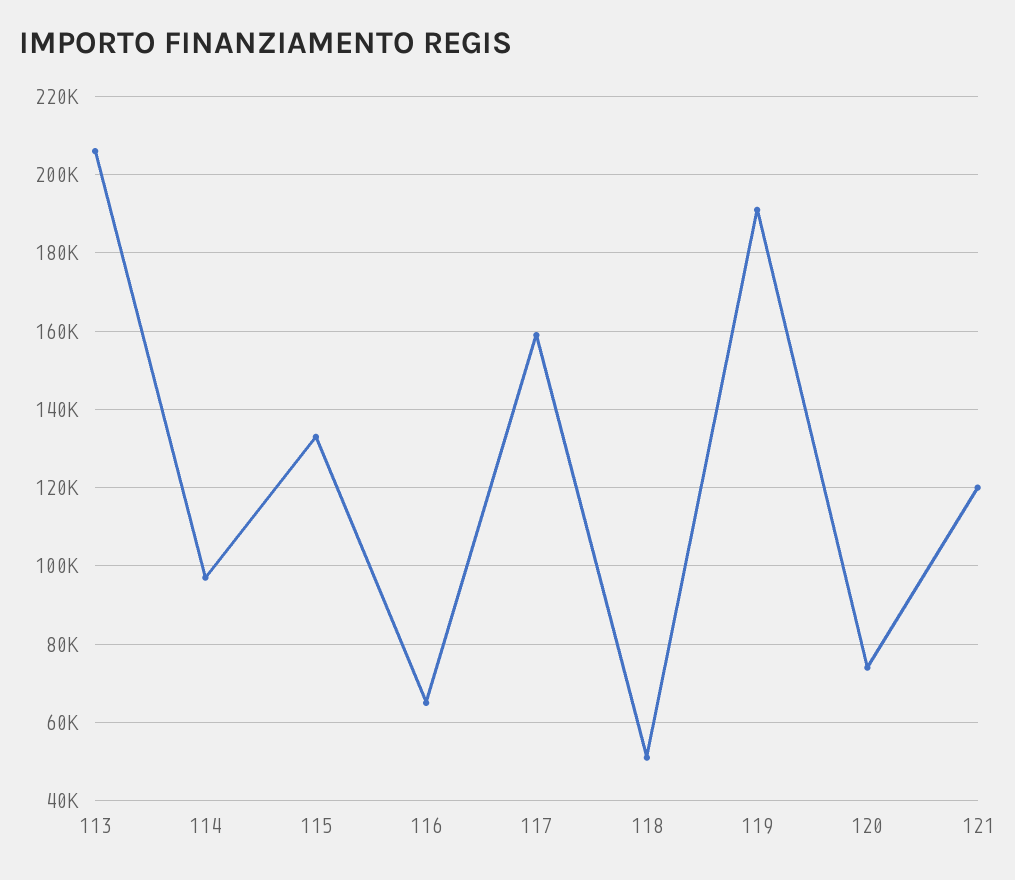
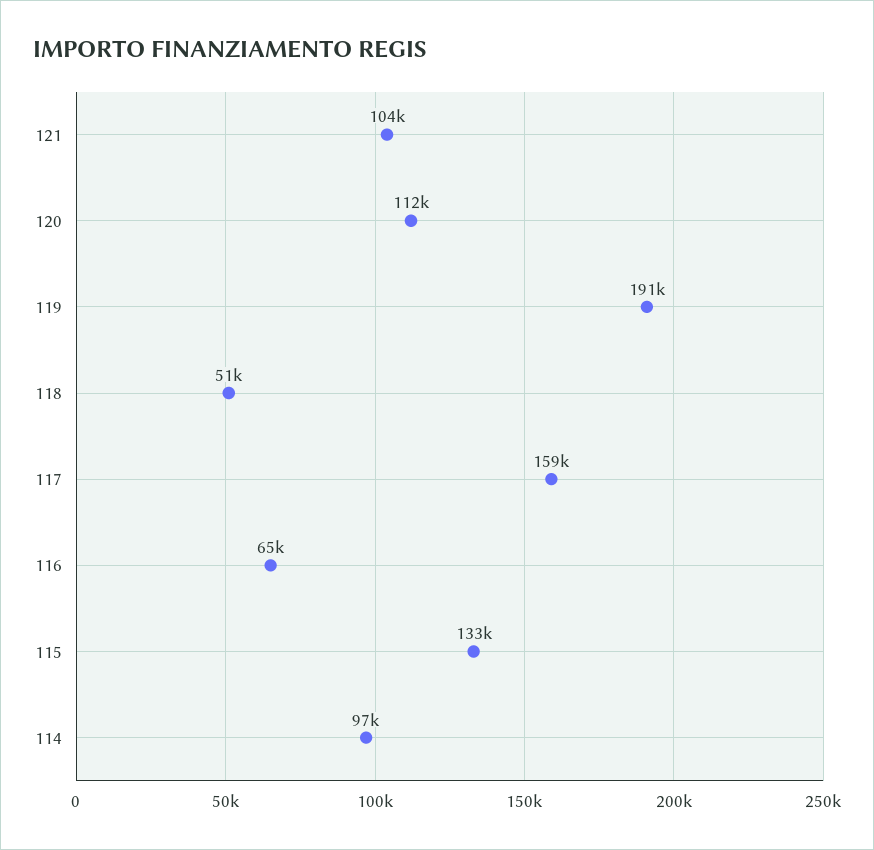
113: 206000 -> none
120: 74000 -> 112000
121: 120000 -> 104000

